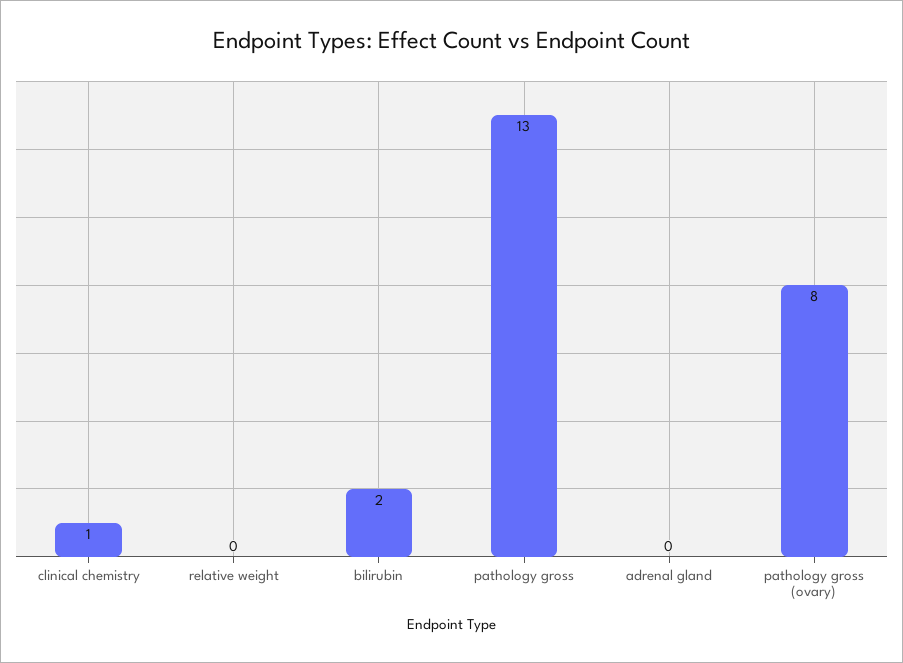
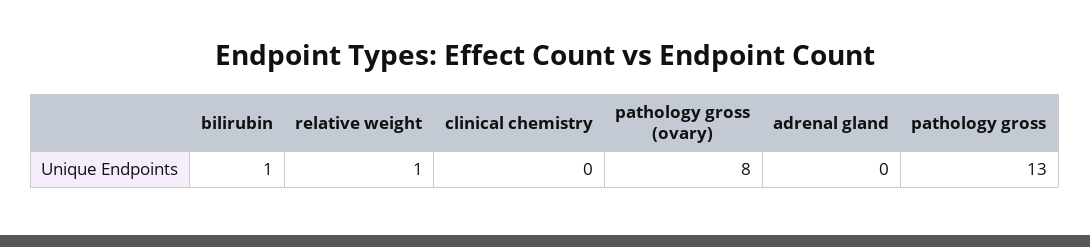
clinical chemistry: 1 -> 0
relative weight: 0 -> 1
bilirubin: 2 -> 1

